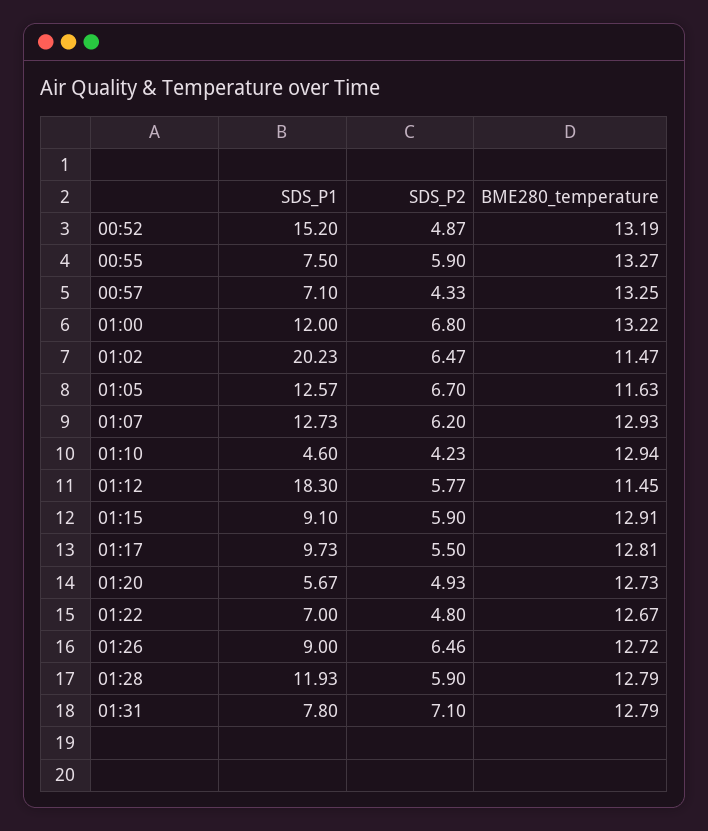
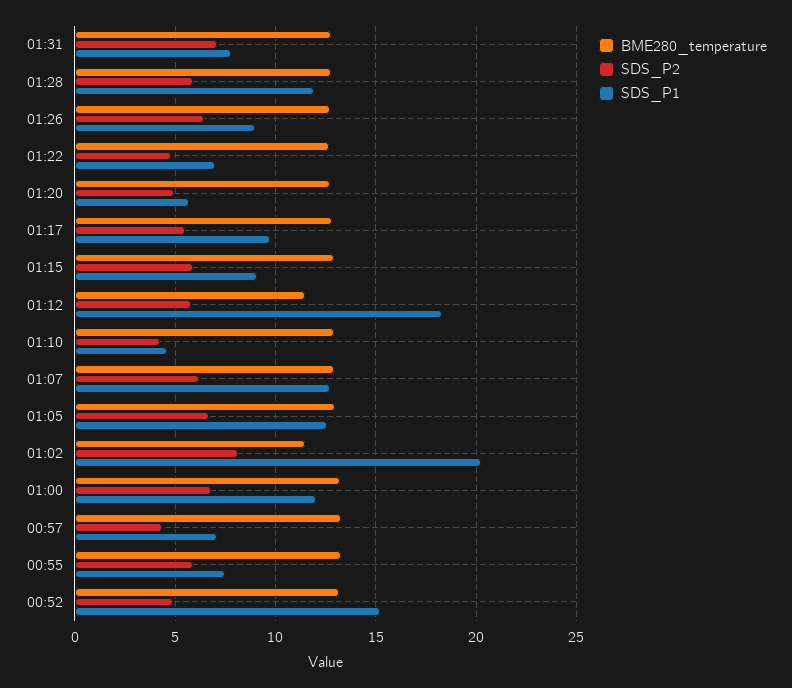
SDS_P2, 01:02: 6.47 -> 8
BME280_temperature, 01:05: 11.63 -> 13

